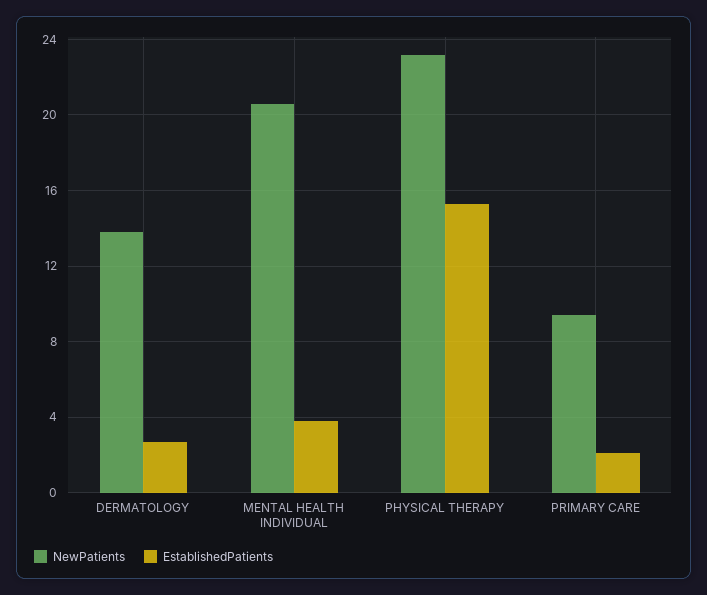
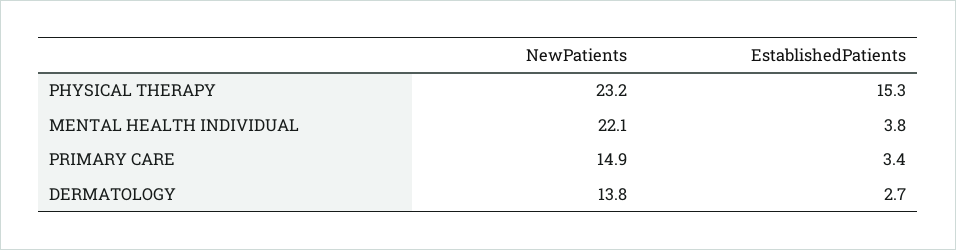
NewPatients, MENTAL HEALTH INDIVIDUAL: 20.5 -> 22.1
NewPatients, PRIMARY CARE: 9.5 -> 14.9
EstablishedPatients, PRIMARY CARE: 2 -> 3.4

